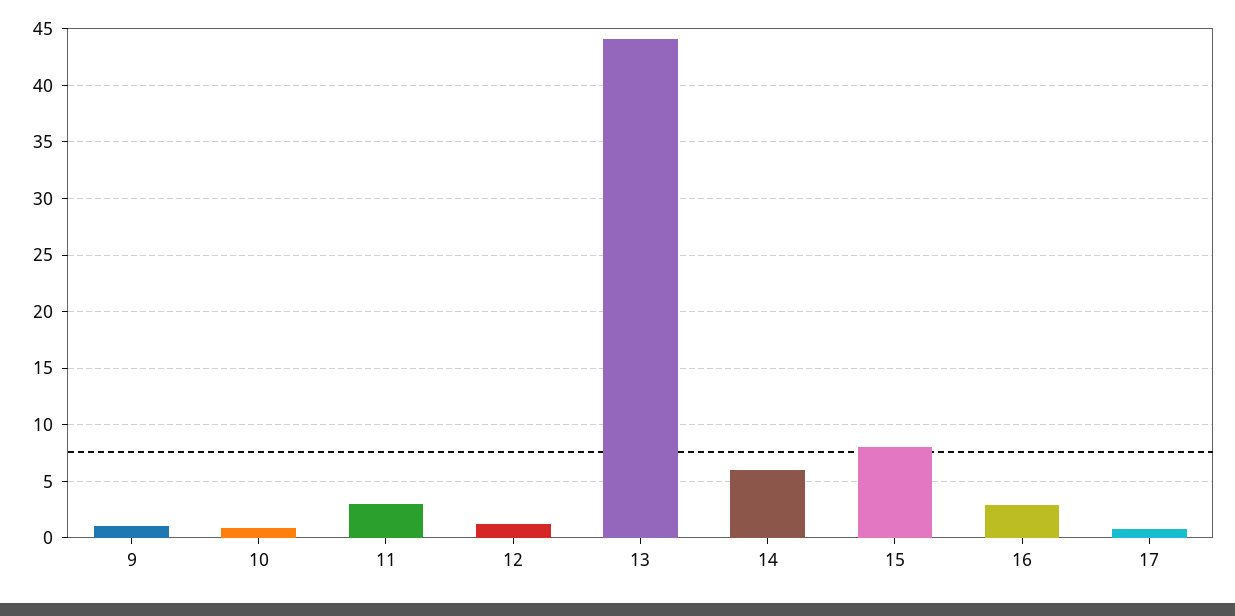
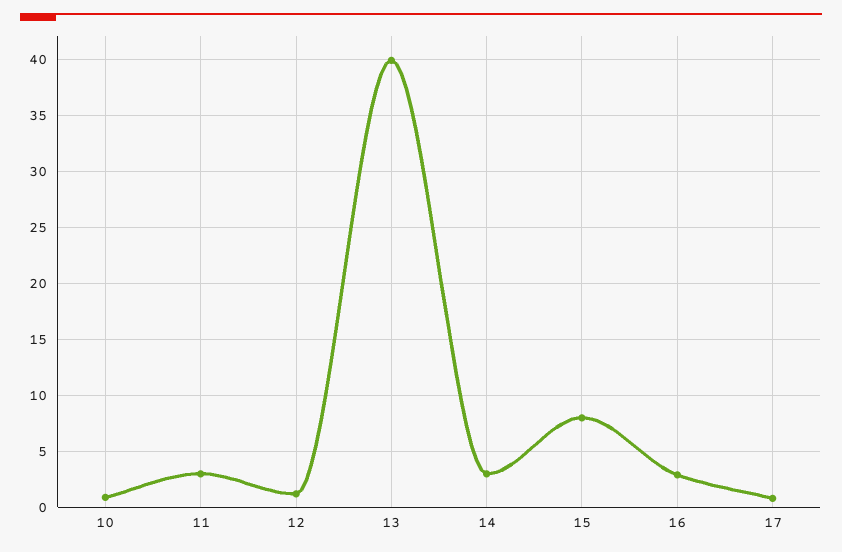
9: 1 -> none
13: 44 -> 40
14: 6 -> 3

